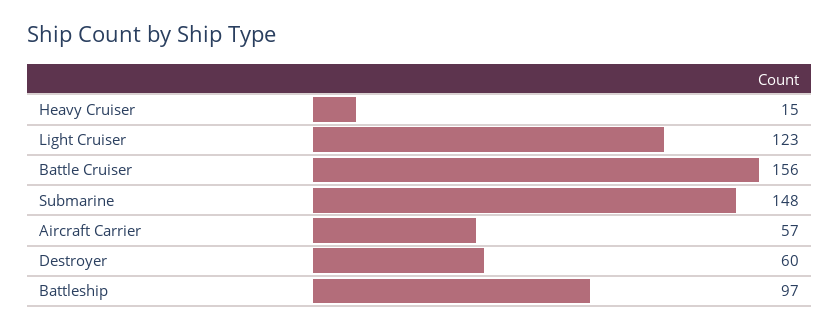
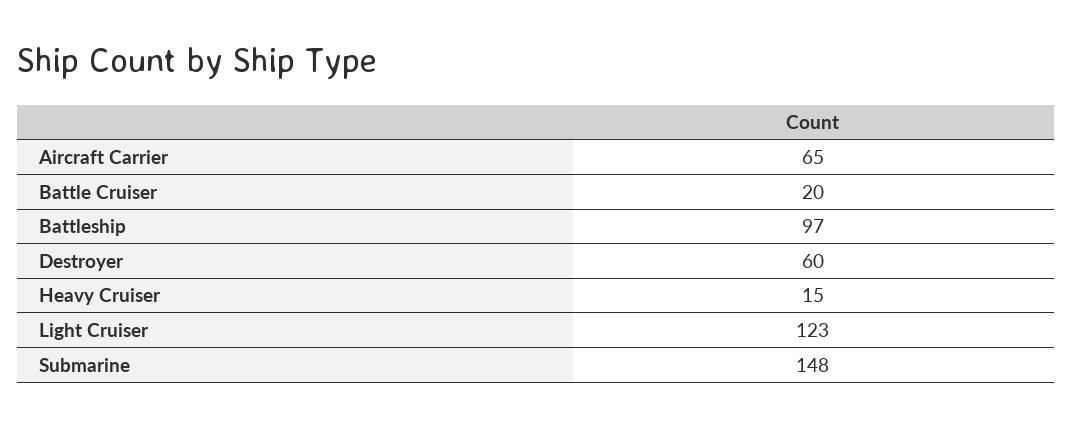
Battle Cruiser: 156 -> 20
Aircraft Carrier: 57 -> 65

